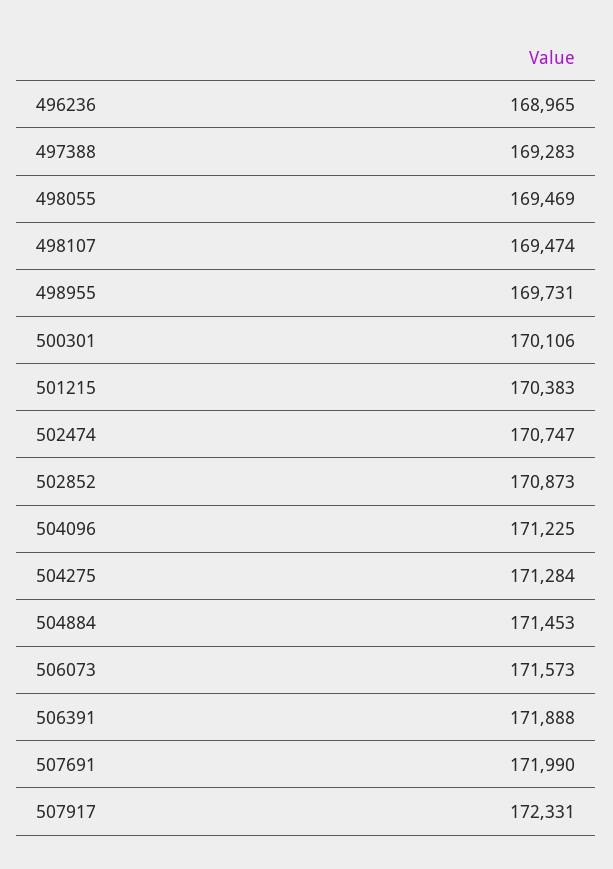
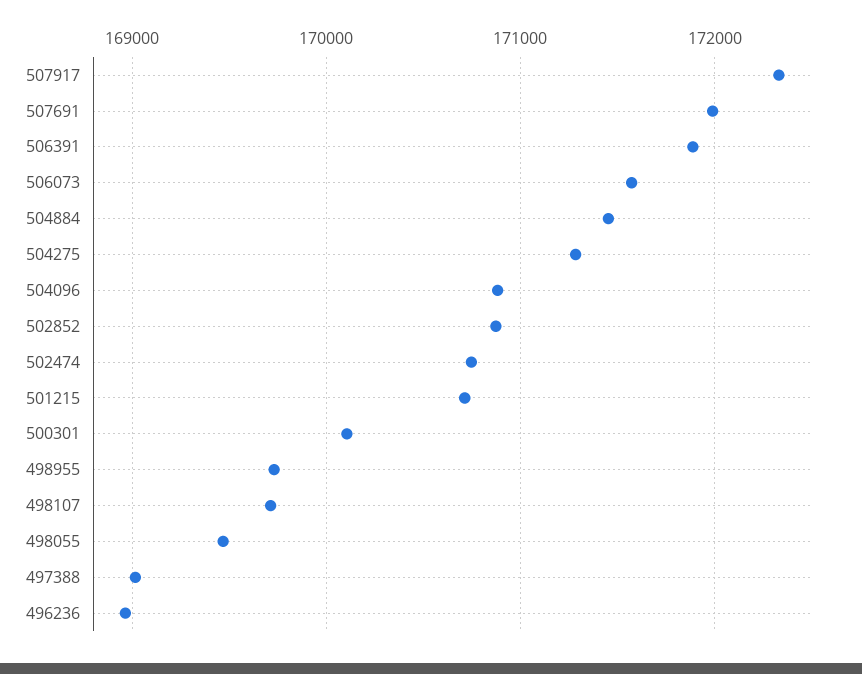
497388: 169283 -> 169000
498107: 169474 -> 169700
501215: 170383 -> 170700
504096: 171225 -> 170900

